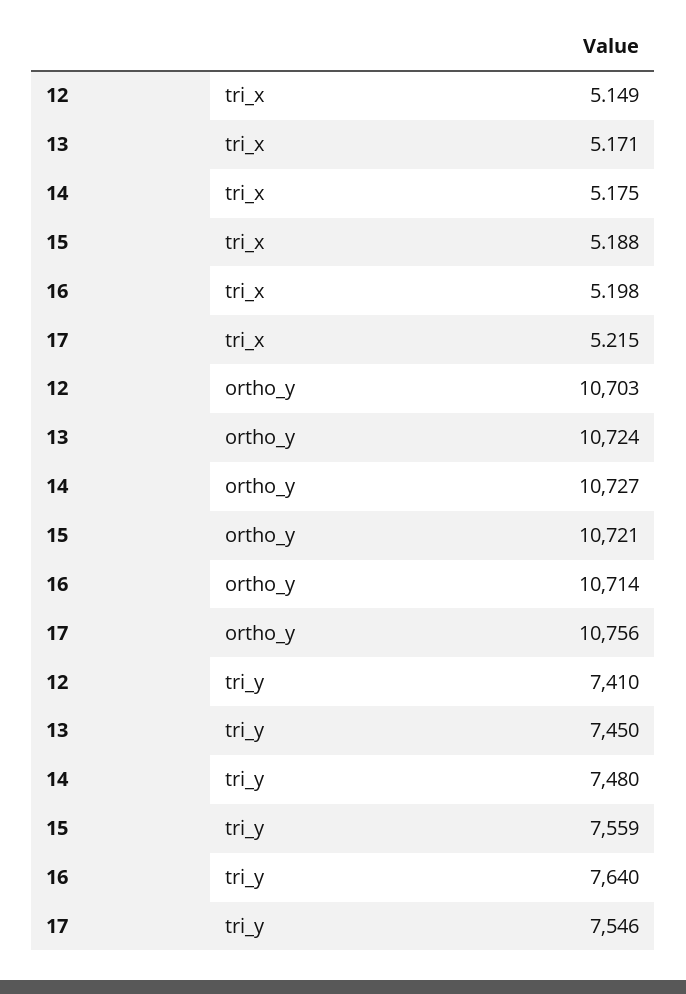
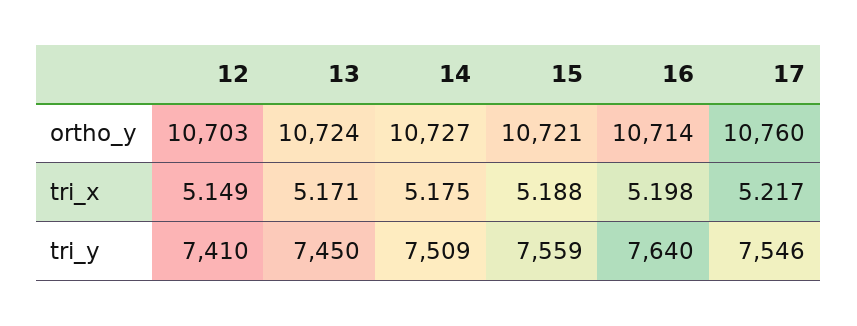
17, tri_x: 5.215 -> 5.217
17, ortho_y: 10756 -> 10760
14, tri_y: 7480 -> 7509

